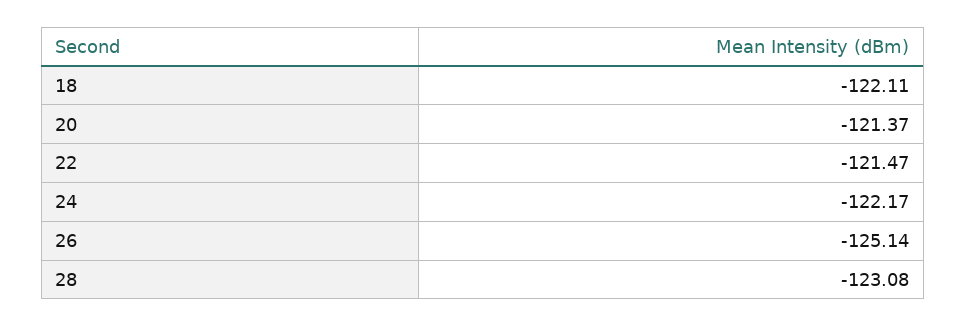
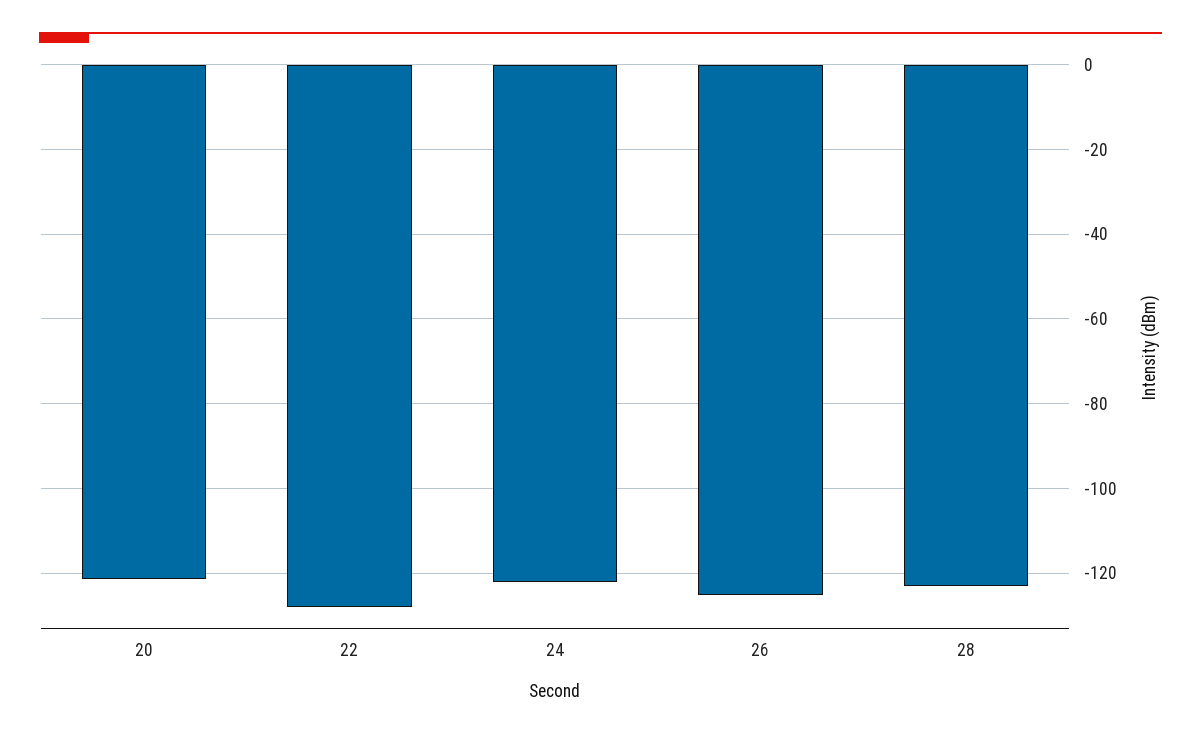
18: -122.11 -> none
22: -121.47 -> -128

